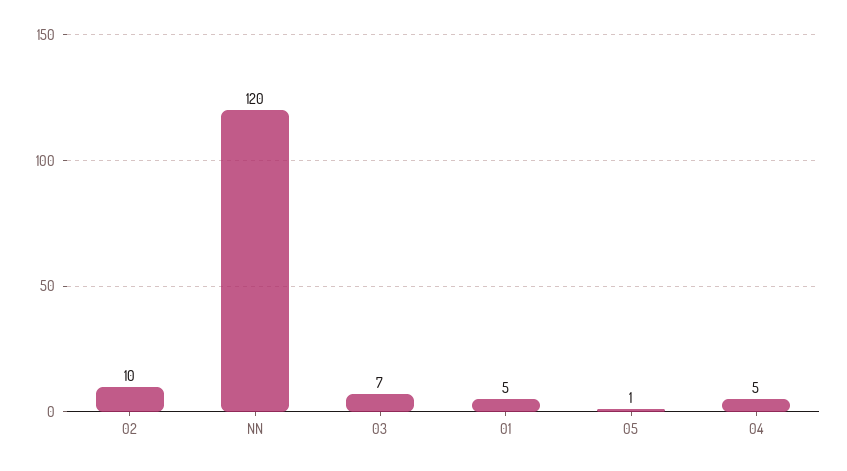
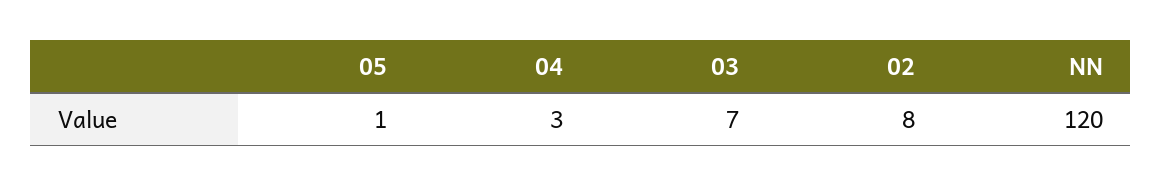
02: 10 -> 8
01: 5 -> none
04: 5 -> 3

